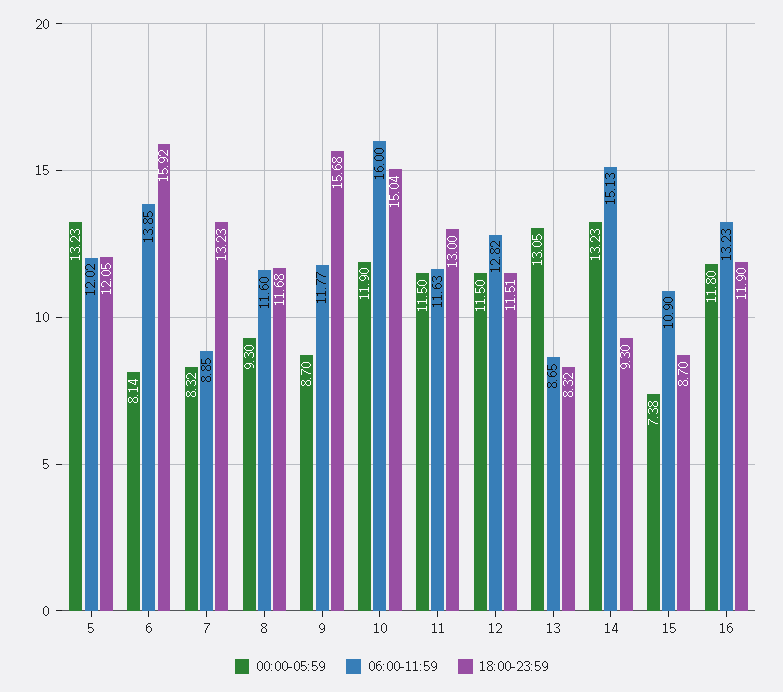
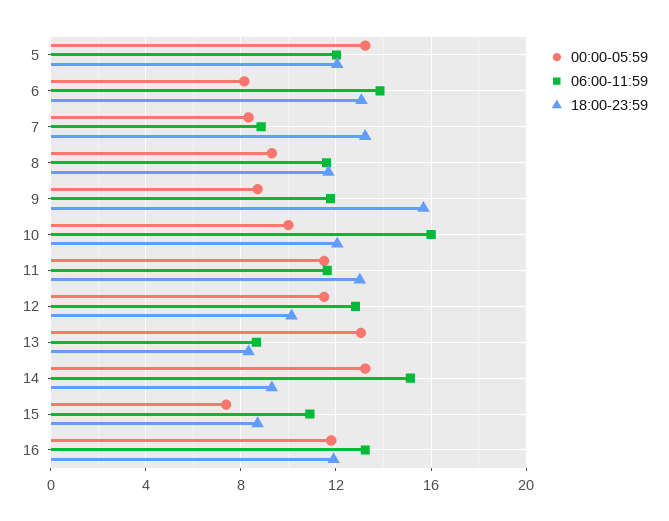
18:00-23:59, 6: 15.92 -> 13
00:00-05:59, 10: 11.9 -> 10
18:00-23:59, 10: 15.04 -> 12
18:00-23:59, 12: 11.51 -> 10

